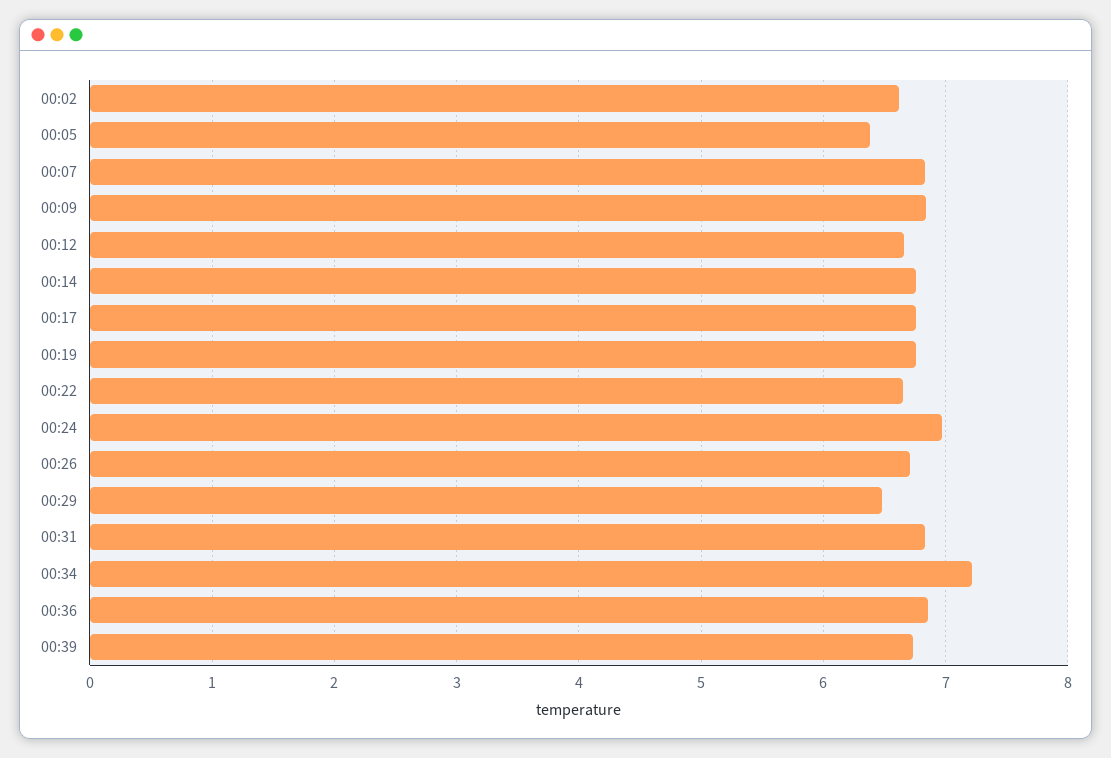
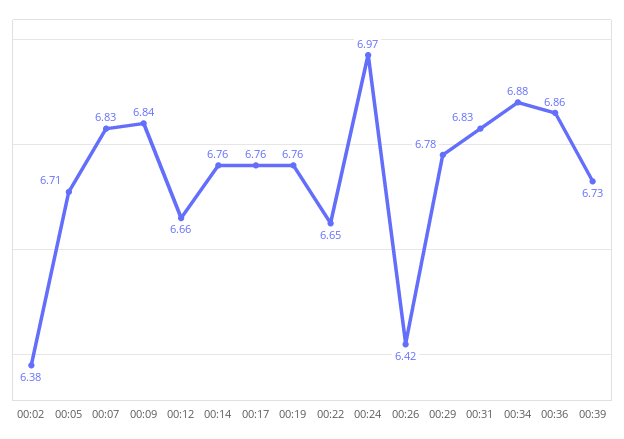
00:02: 6.6 -> 6.38
00:05: 6.4 -> 6.71
00:26: 6.7 -> 6.42
00:29: 6.5 -> 6.78
00:34: 7.2 -> 6.88

